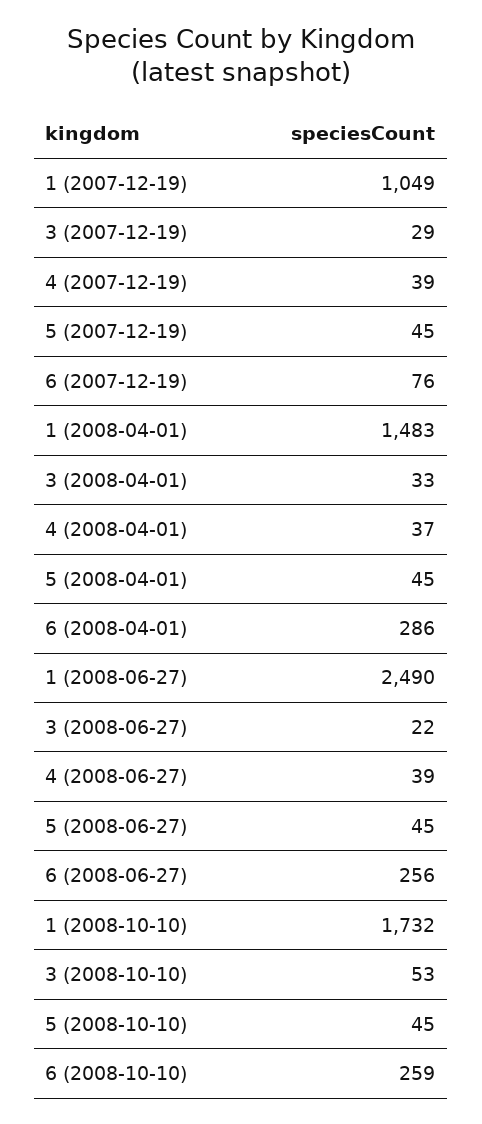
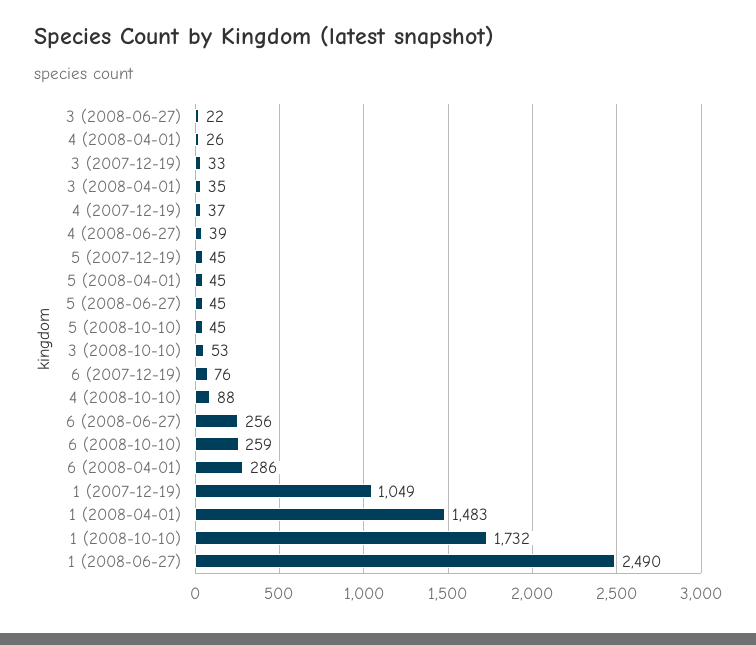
3 (2007-12-19): 29 -> 33
4 (2007-12-19): 39 -> 37
3 (2008-04-01): 33 -> 35
4 (2008-04-01): 37 -> 26
4 (2008-10-10): none -> 88

